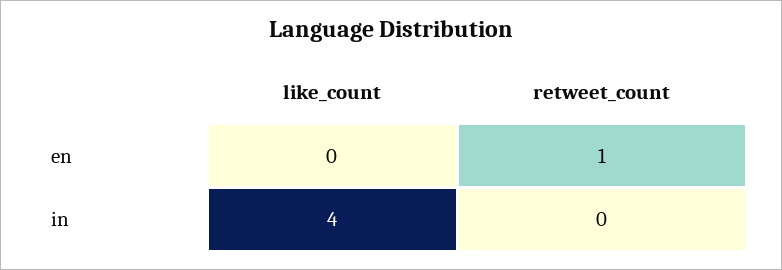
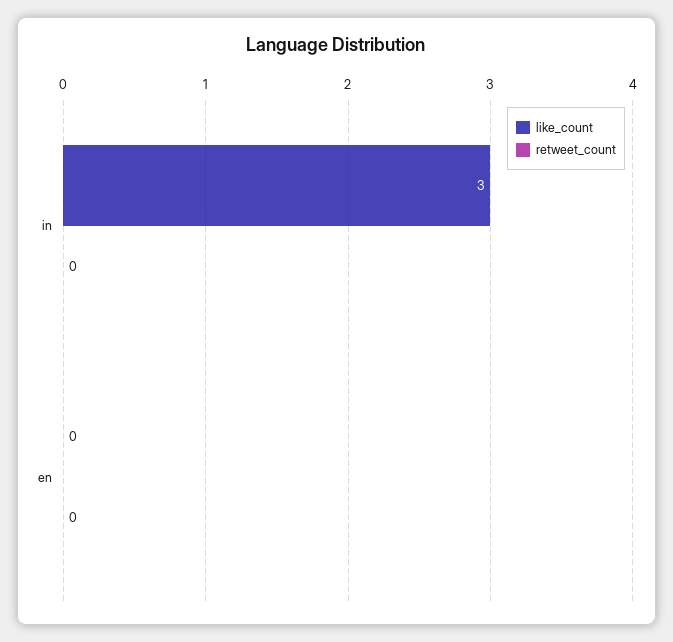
retweet_count, en: 1 -> 0
like_count, in: 4 -> 3

